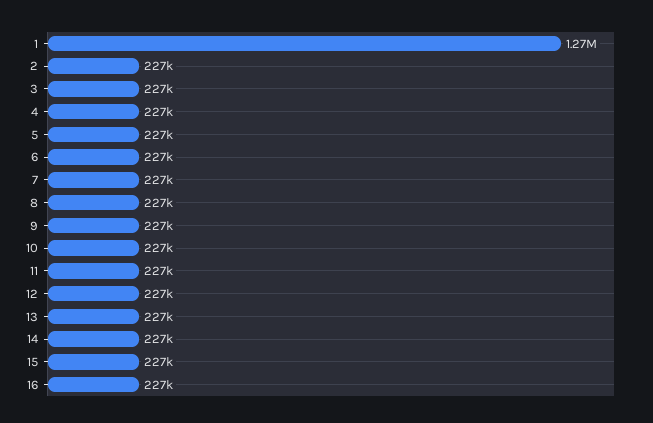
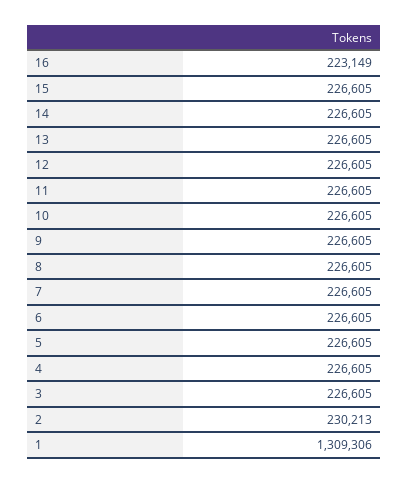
1: 1270000 -> 1309306
2: 227000 -> 230213
16: 227000 -> 223149

